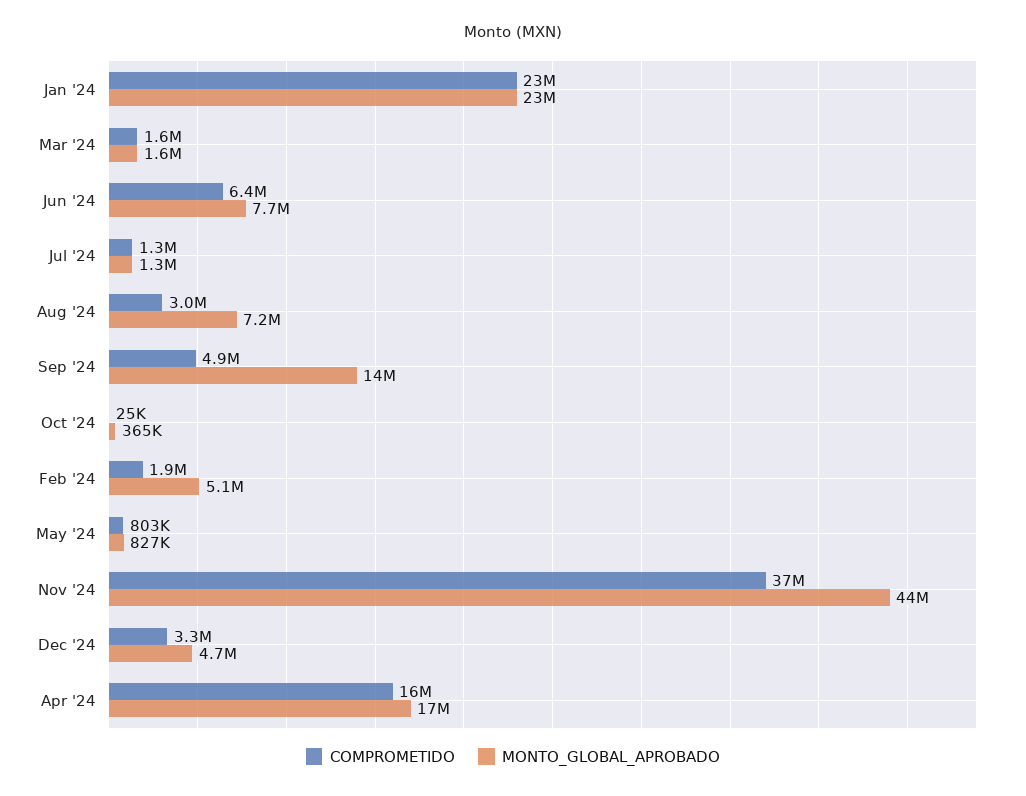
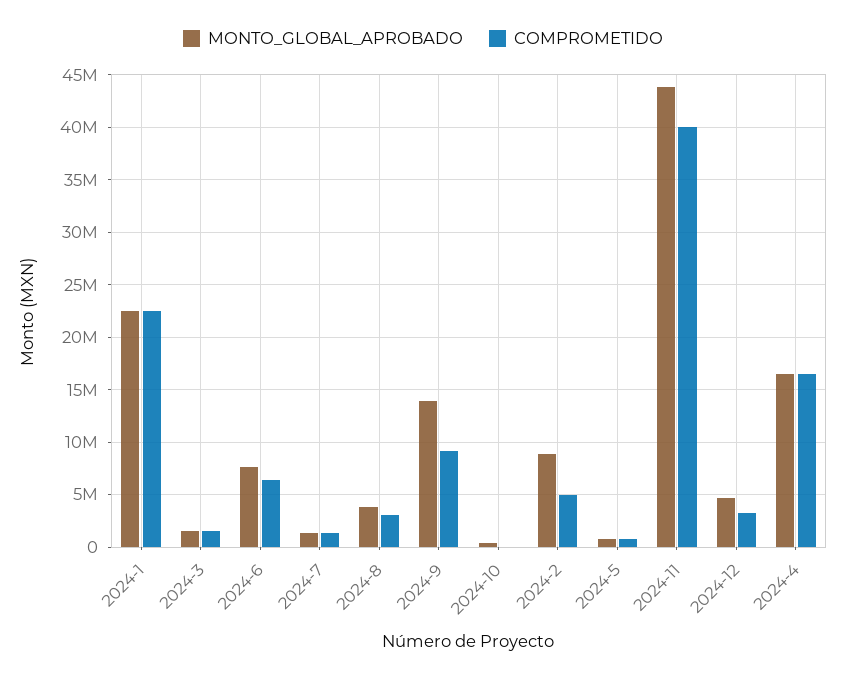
MONTO_GLOBAL_APROBADO, Aug '24: 7200000 -> 4000000
COMPROMETIDO, Sep '24: 4900000 -> 9000000
COMPROMETIDO, Feb '24: 1900000 -> 5000000
MONTO_GLOBAL_APROBADO, Feb '24: 5100000 -> 9000000
COMPROMETIDO, Nov '24: 37000000 -> 40000000

